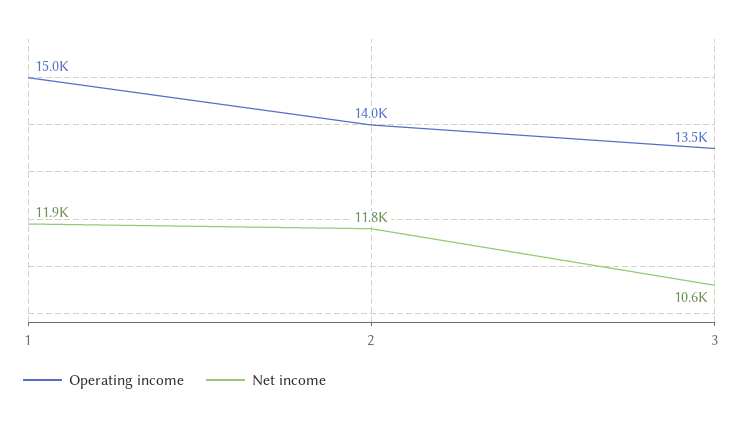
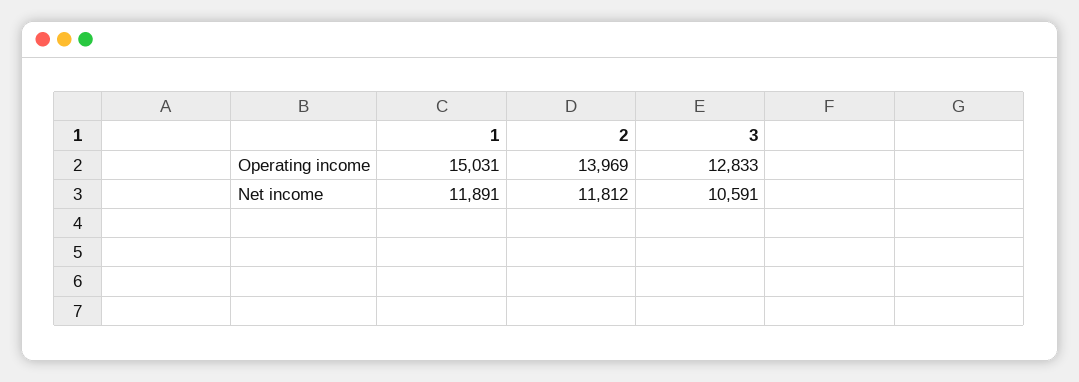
Operating income, 3: 13500 -> 12833

